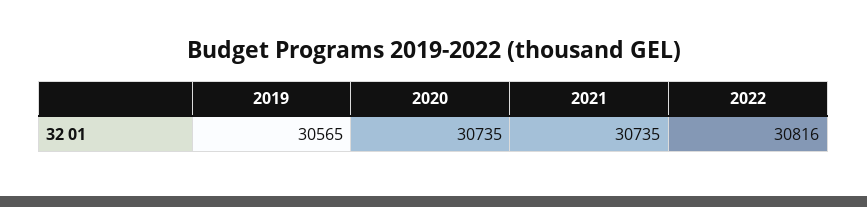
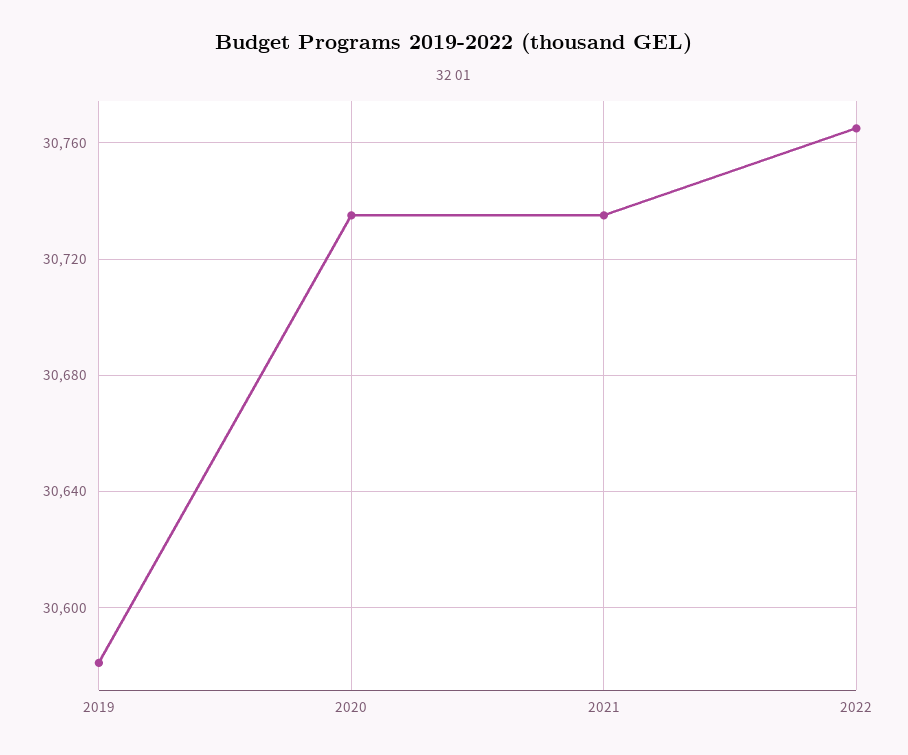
2019: 30565 -> 30580
2022: 30816 -> 30765

